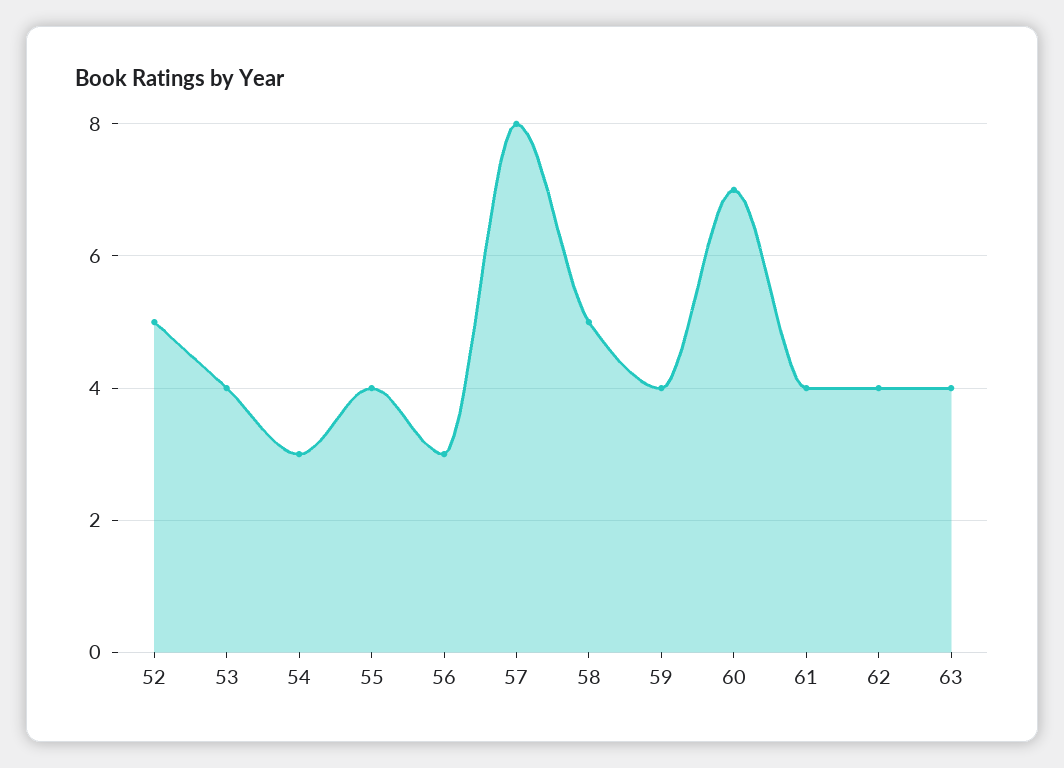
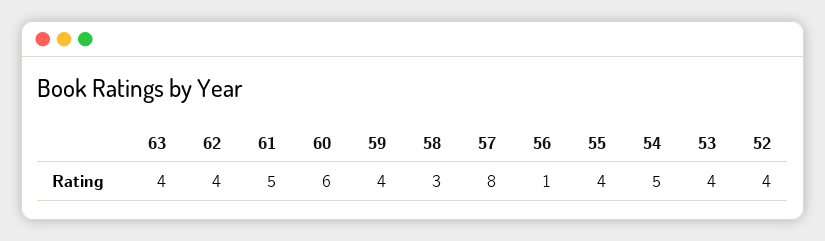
52: 5 -> 4
54: 3 -> 5
56: 3 -> 1
58: 5 -> 3
60: 7 -> 6
61: 4 -> 5

